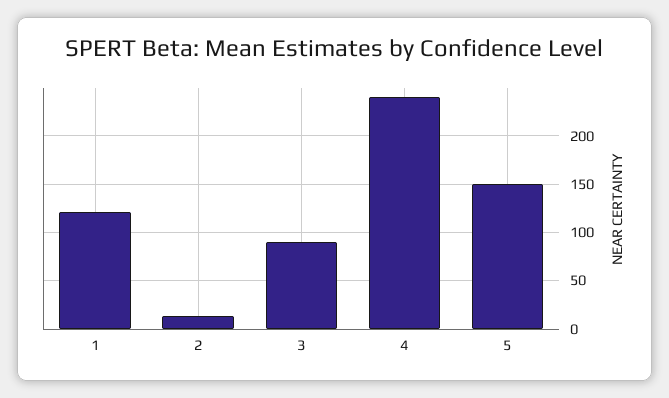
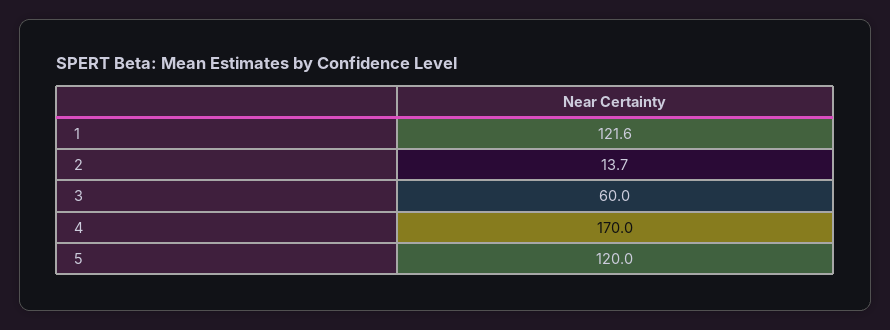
3: 90 -> 60
4: 240 -> 170
5: 150 -> 120

